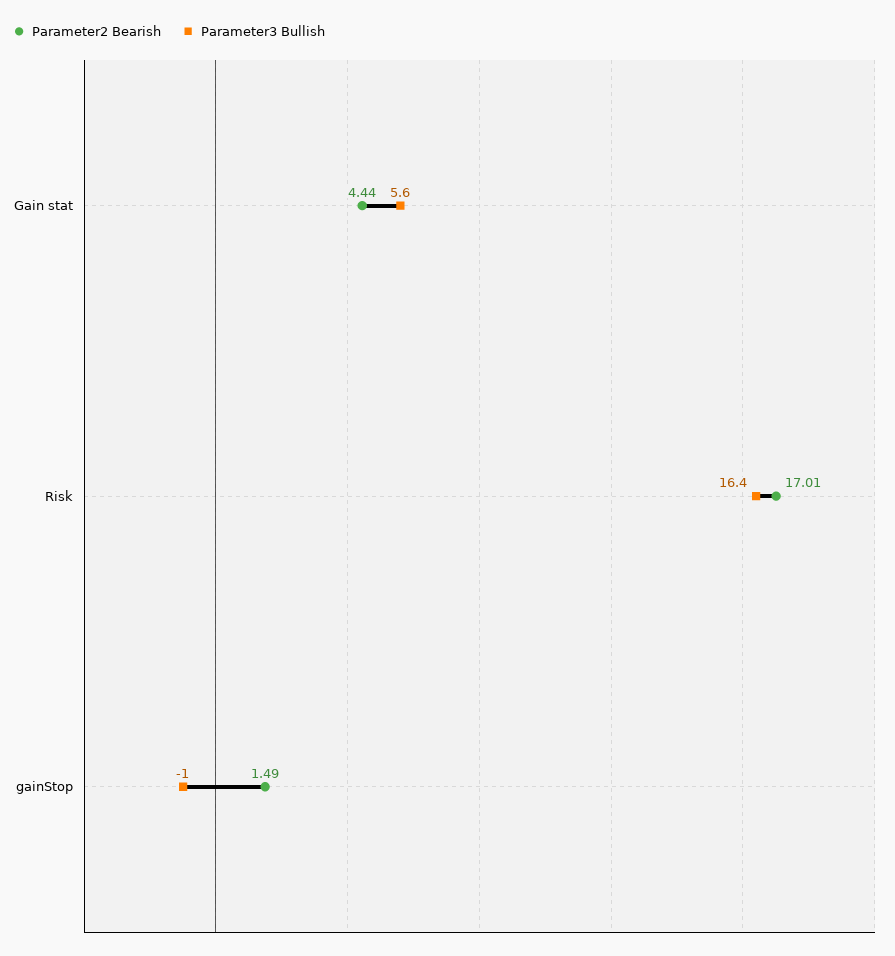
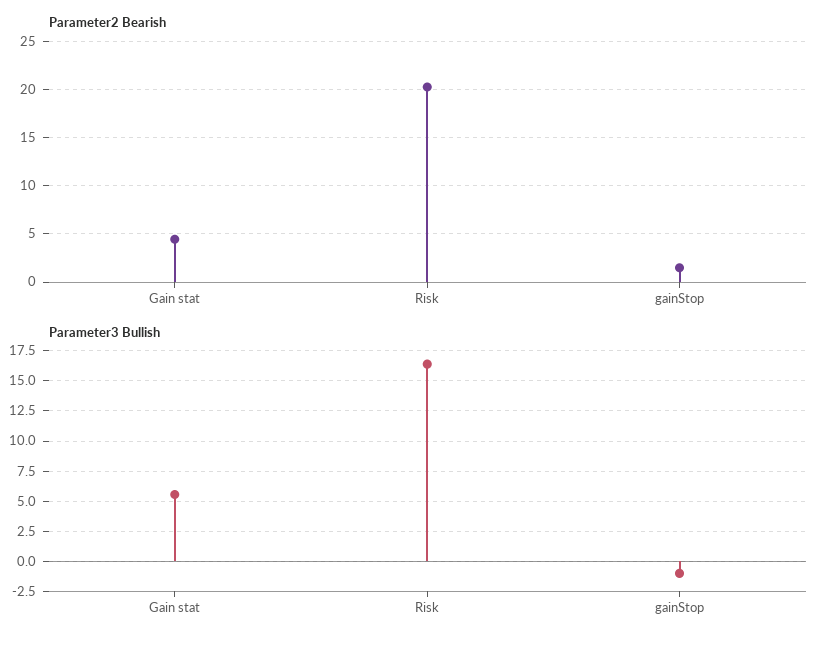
Parameter2 Bearish, Risk: 17.01 -> 20

